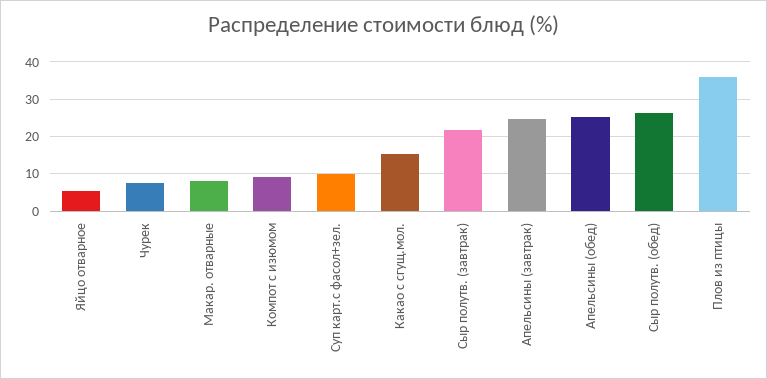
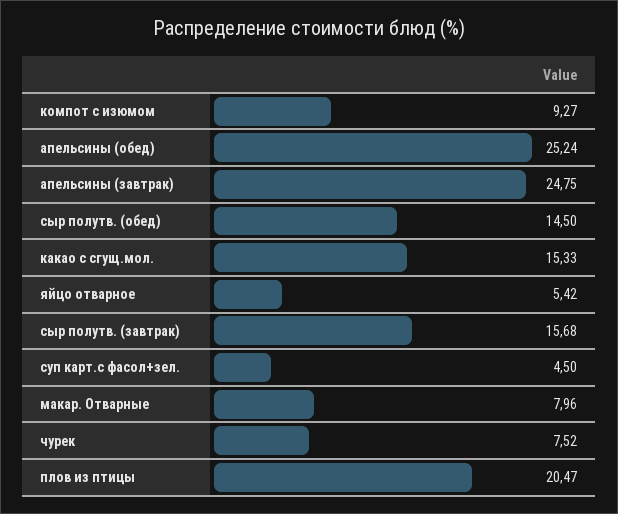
Суп карт.с фасол+зел.: 10 -> 4.5
Сыр полутв. (завтрак): 22 -> 15.68
Сыр полутв. (обед): 26 -> 14.5
Плов из птицы: 36 -> 20.47

